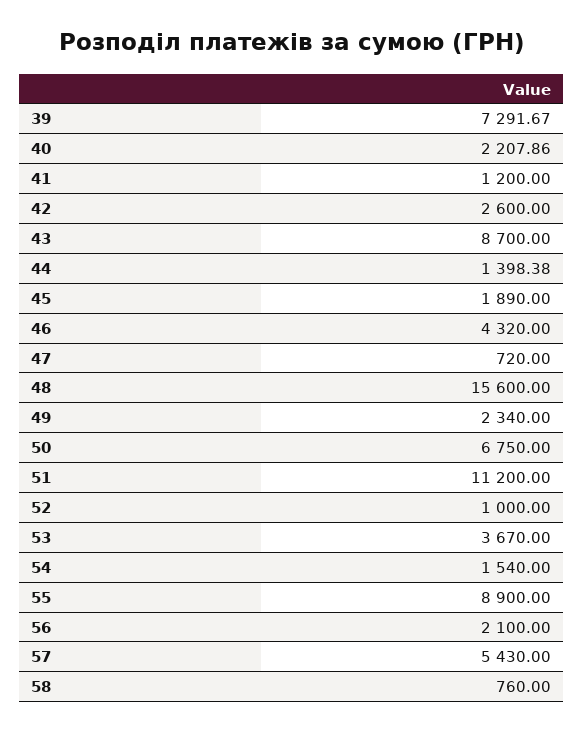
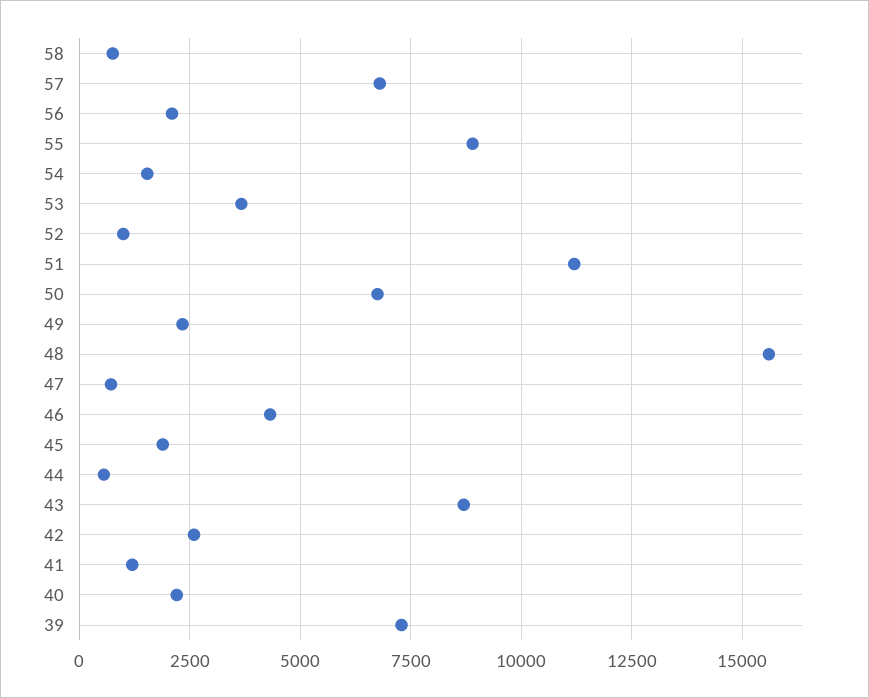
44: 1398.38 -> 500
57: 5430 -> 6750

